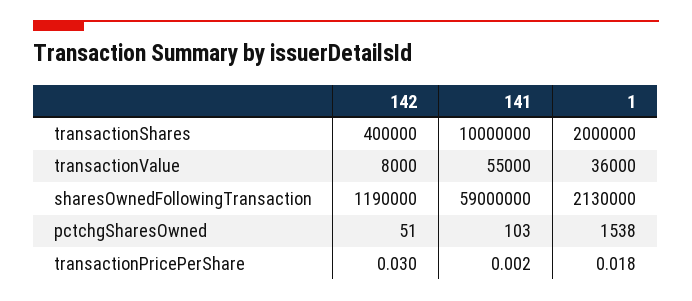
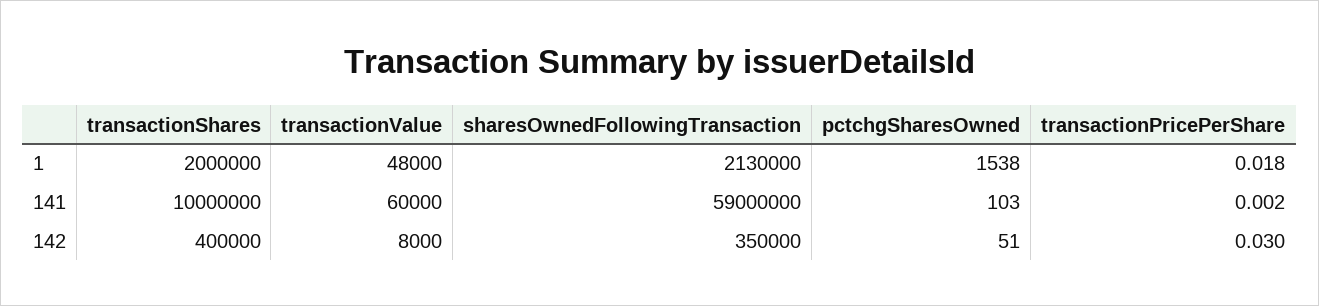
141, transactionValue: 55000 -> 60000
1, transactionValue: 36000 -> 48000
142, sharesOwnedFollowingTransaction: 1190000 -> 350000

